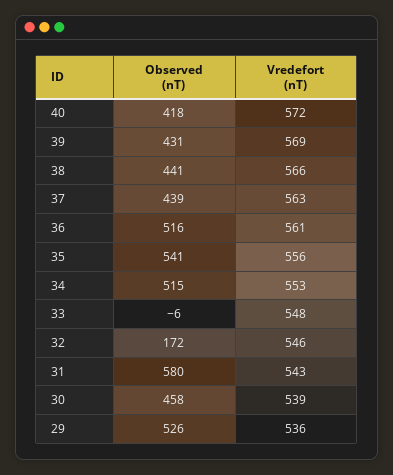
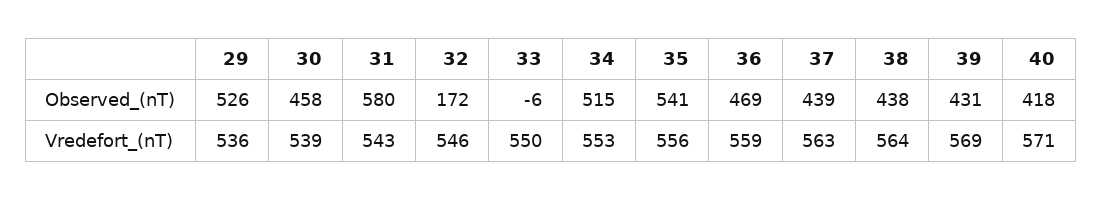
Vredefort (nT), 40: 572 -> 571
Observed (nT), 38: 441 -> 438
Vredefort (nT), 38: 566 -> 564
Observed (nT), 36: 516 -> 469
Vredefort (nT), 36: 561 -> 559
Vredefort (nT), 33: 548 -> 550

